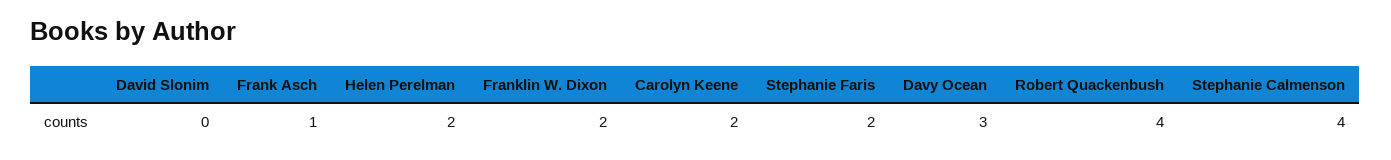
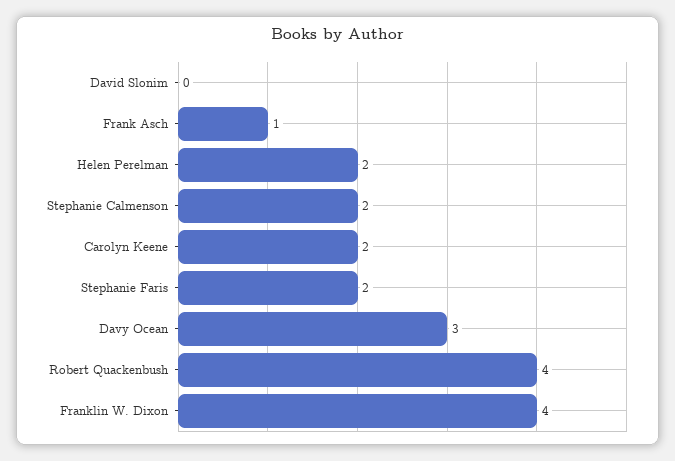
Franklin W. Dixon: 2 -> 4
Stephanie Calmenson: 4 -> 2

